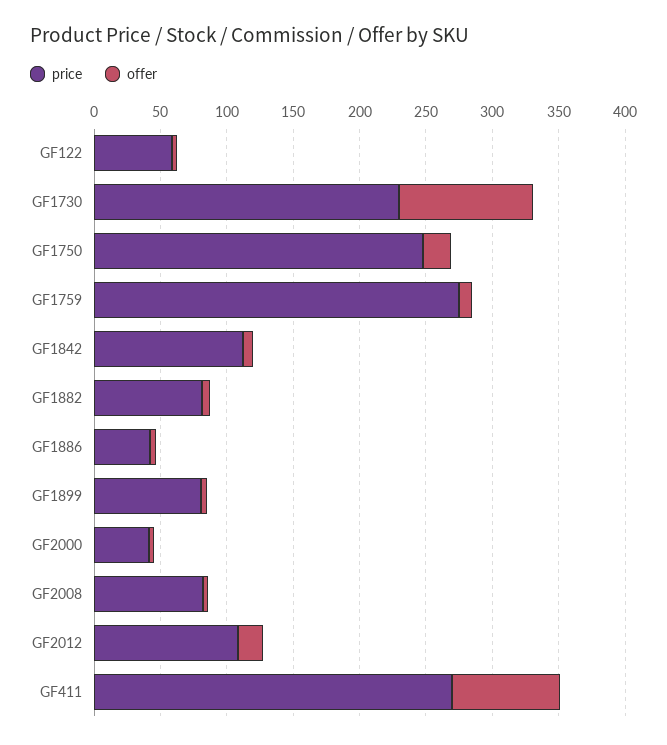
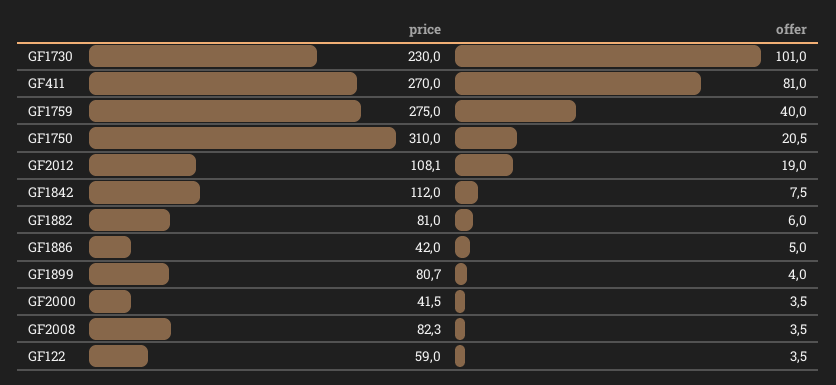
price, GF1750: 250 -> 310
offer, GF1759: 10 -> 40

